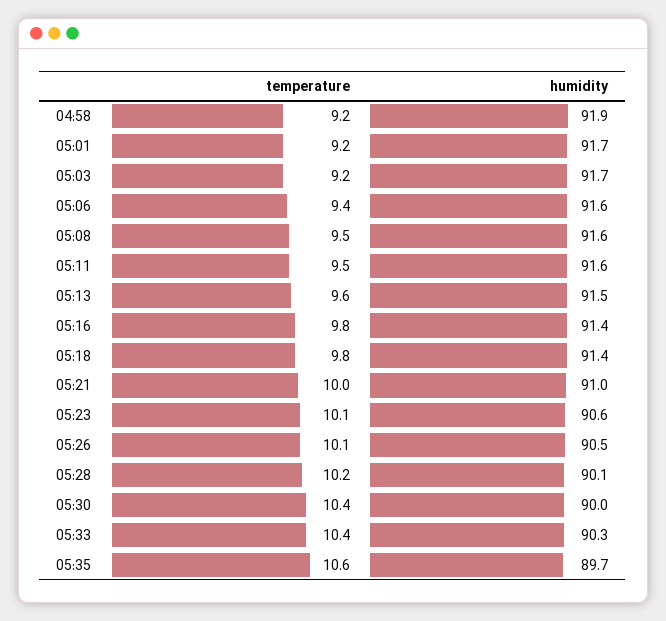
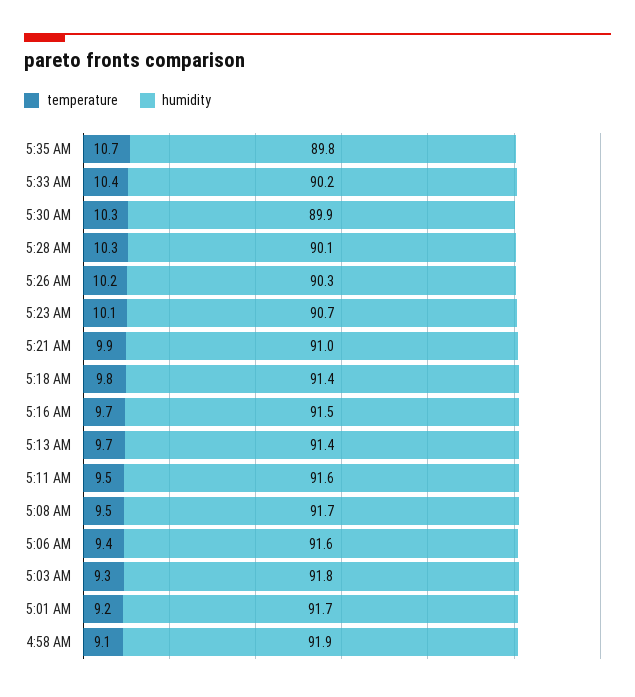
temperature, 04:58: 9.2 -> 9.1
temperature, 05:03: 9.2 -> 9.3
humidity, 05:03: 91.7 -> 91.8
humidity, 05:08: 91.6 -> 91.7
temperature, 05:13: 9.6 -> 9.7
humidity, 05:13: 91.5 -> 91.4
temperature, 05:16: 9.8 -> 9.7
humidity, 05:16: 91.4 -> 91.5
temperature, 05:21: 10 -> 9.9
humidity, 05:23: 90.6 -> 90.7
temperature, 05:26: 10.1 -> 10.2
humidity, 05:26: 90.5 -> 90.3
temperature, 05:28: 10.2 -> 10.3
temperature, 05:30: 10.4 -> 10.3
humidity, 05:30: 90 -> 89.9
humidity, 05:33: 90.3 -> 90.2
temperature, 05:35: 10.6 -> 10.7
humidity, 05:35: 89.7 -> 89.8

